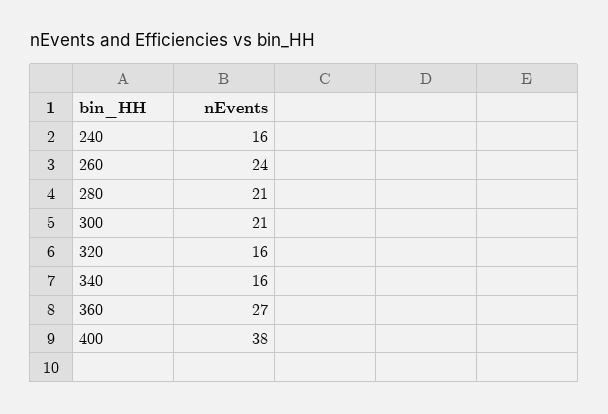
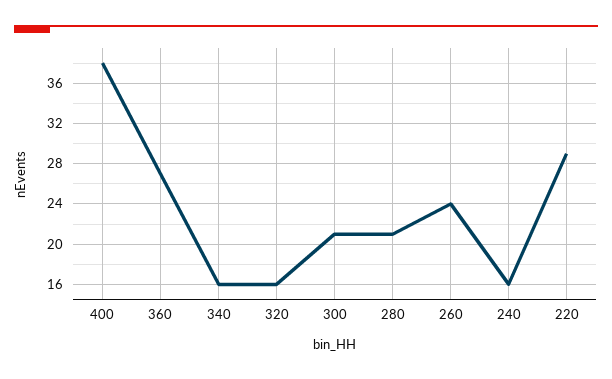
220: none -> 29

